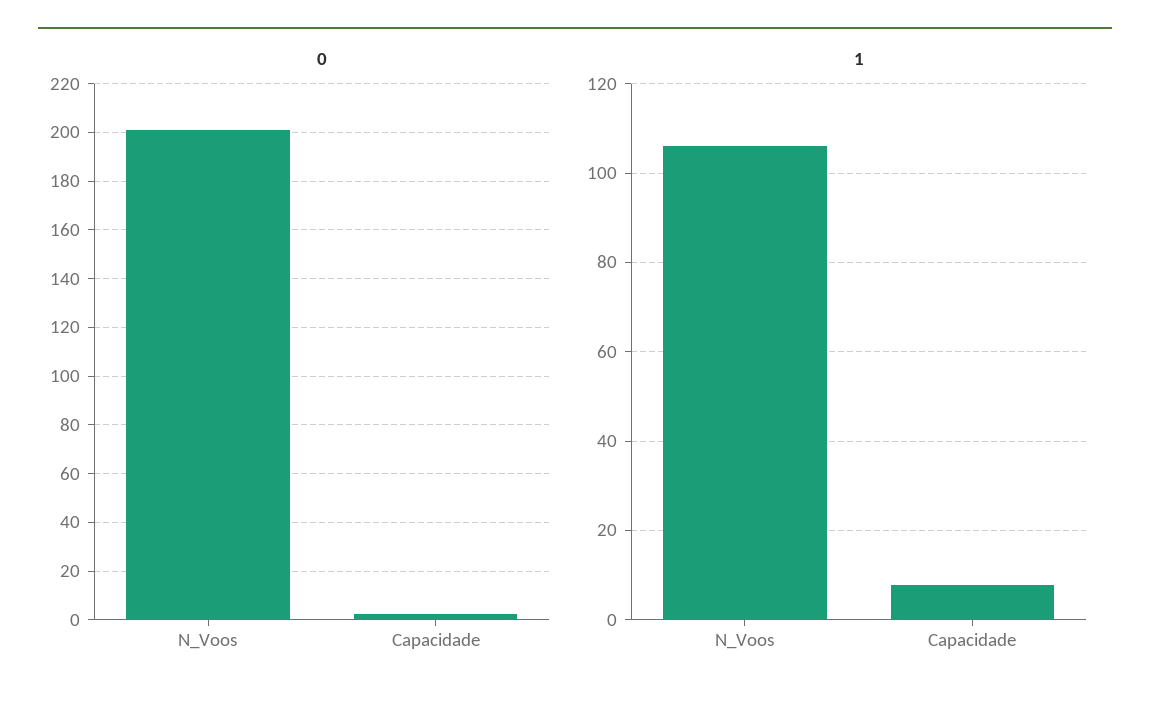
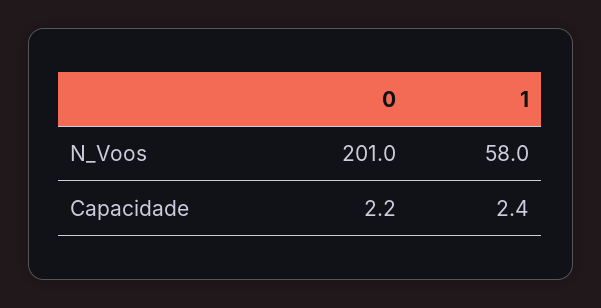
1, N_Voos: 106 -> 58
1, Capacidade: 8 -> 2.4

